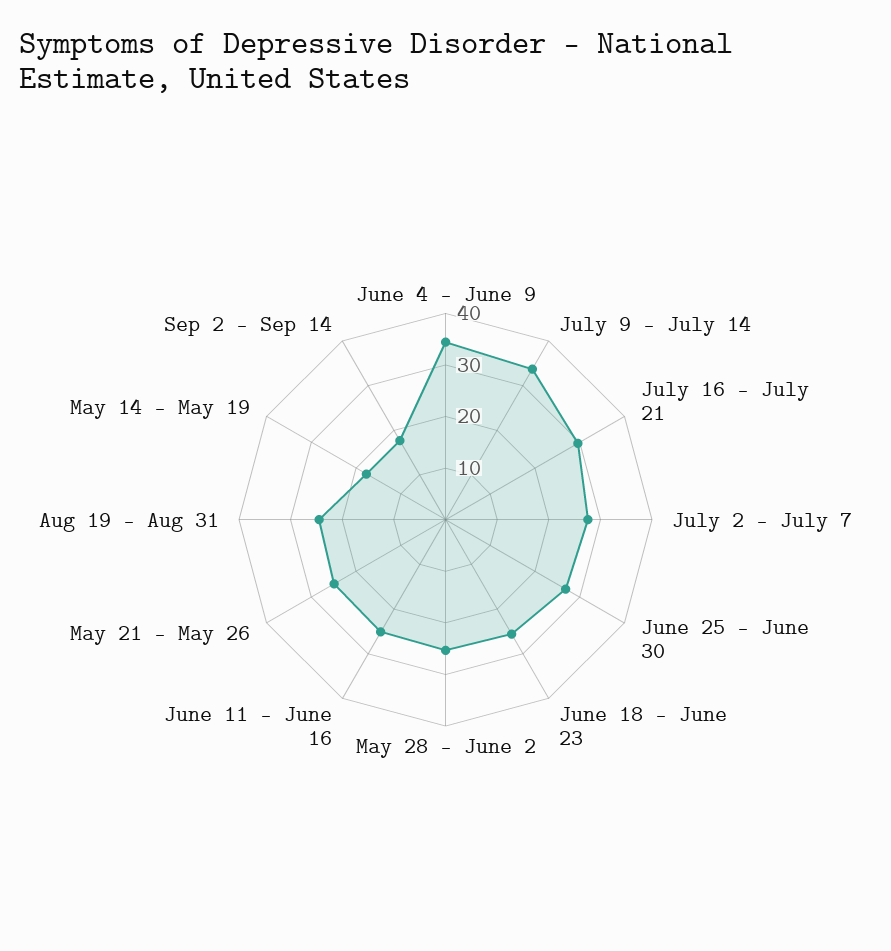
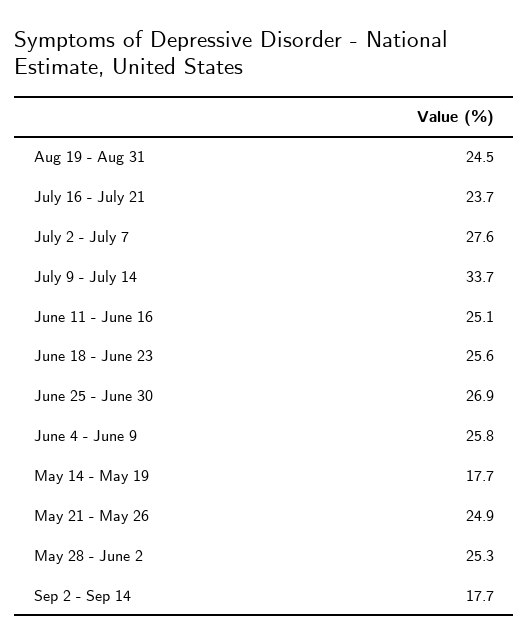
June 4 - June 9: 34 -> 25.8
July 16 - July 21: 30 -> 23.7

